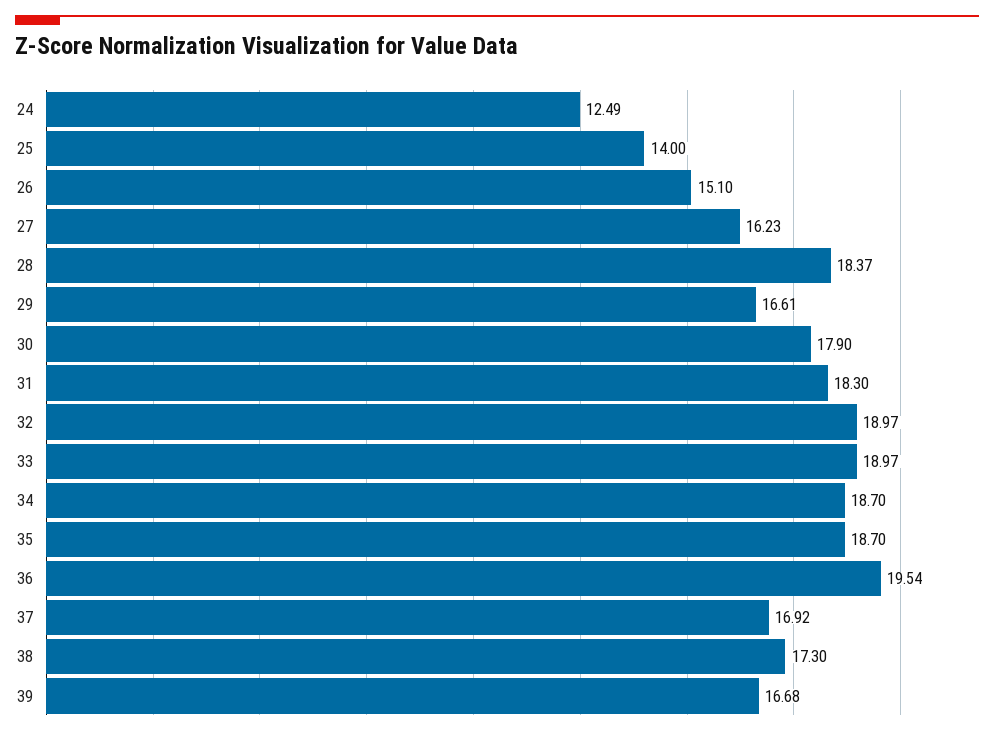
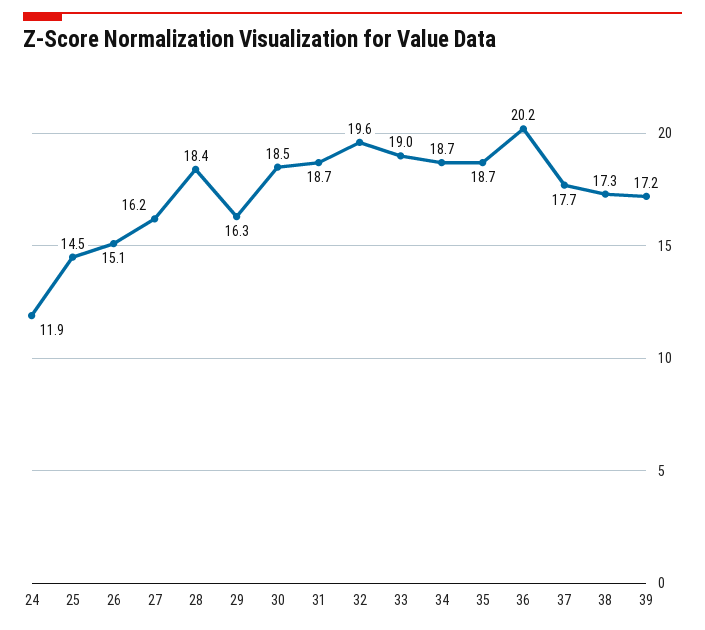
24: 12.49 -> 11.9
25: 14 -> 14.5
29: 16.61 -> 16.3
30: 17.9 -> 18.5
31: 18.3 -> 18.7
32: 18.97 -> 19.6
36: 19.54 -> 20.2
37: 16.92 -> 17.7
39: 16.68 -> 17.2

